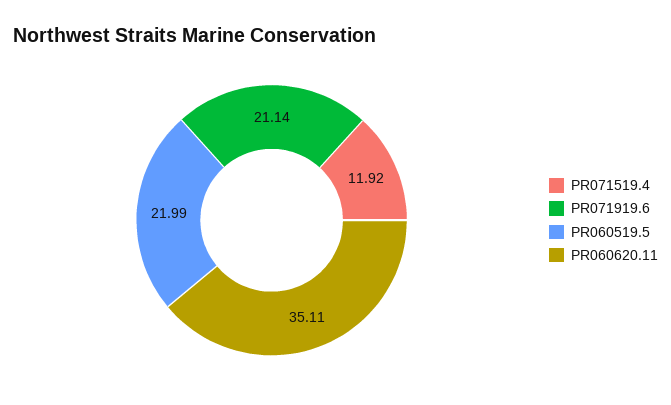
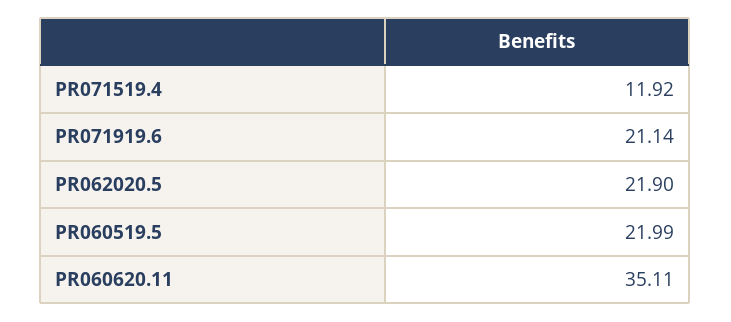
PR062020.5: none -> 21.9

